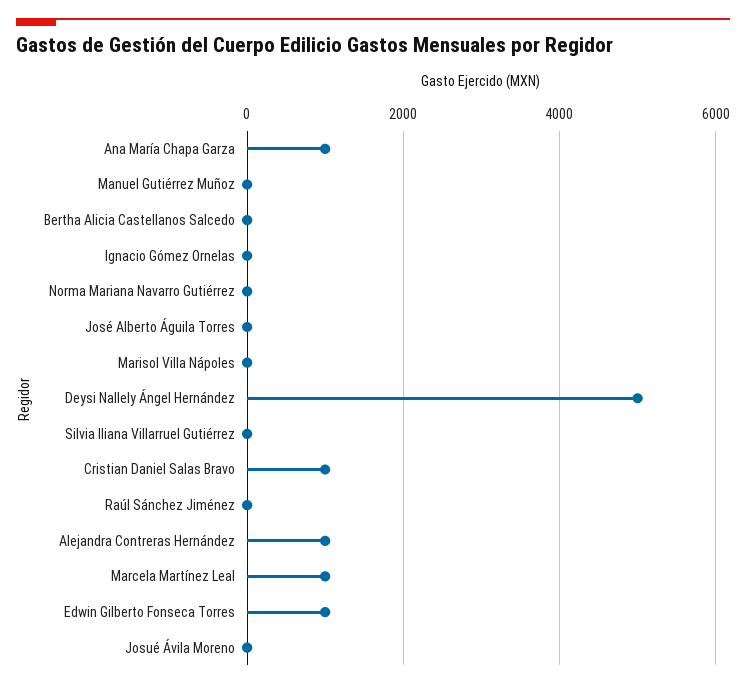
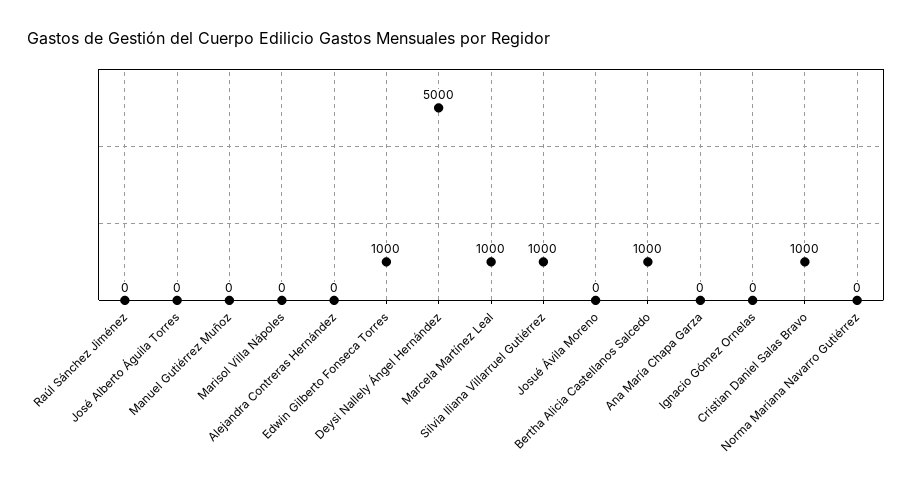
Ana María Chapa Garza: 1000 -> 0
Bertha Alicia Castellanos Salcedo: 0 -> 1000
Silvia Iliana Villarruel Gutiérrez: 0 -> 1000
Alejandra Contreras Hernández: 1000 -> 0

